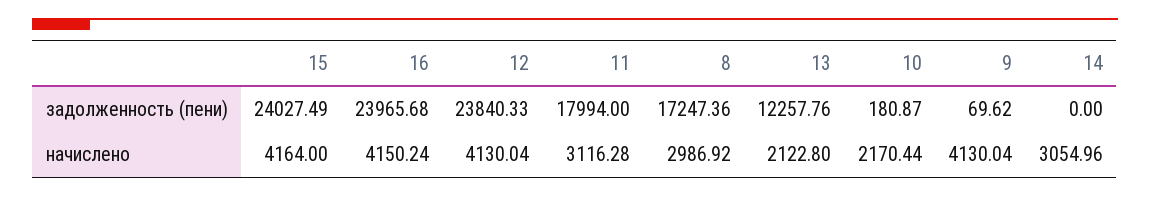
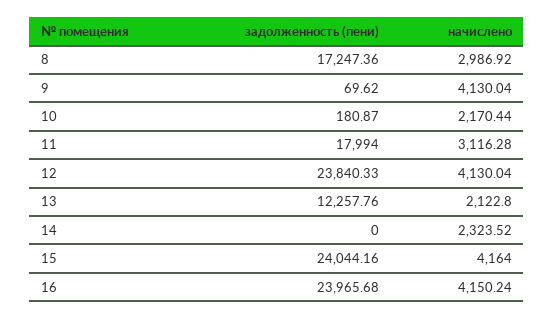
15, задолженность (пени): 24027.49 -> 24044.16
14, начислено: 3054.96 -> 2323.52

